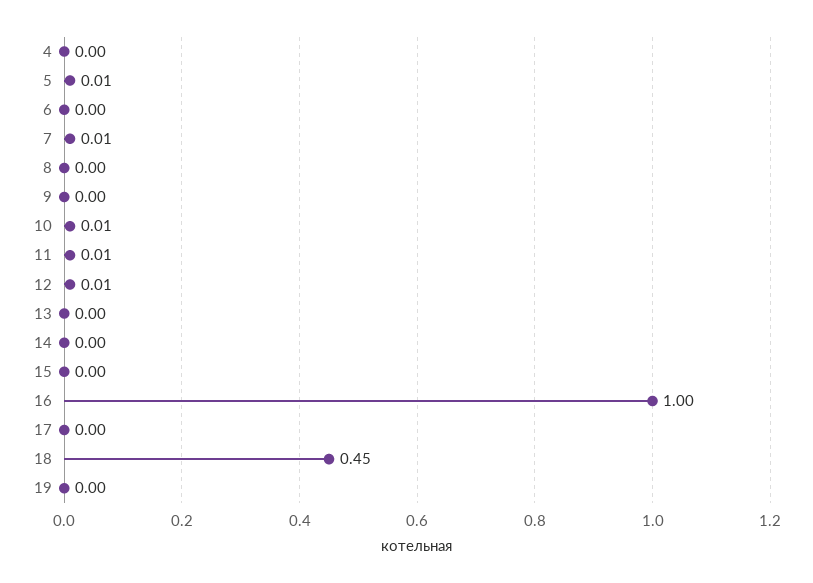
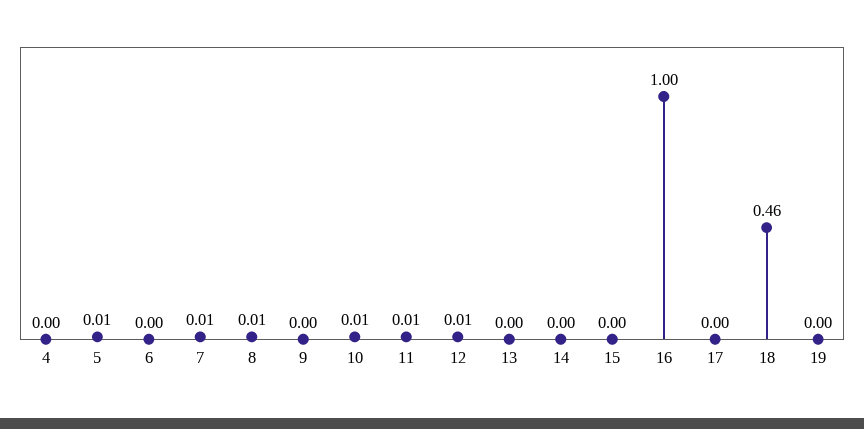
8: 0 -> 0.01
18: 0.45 -> 0.46

